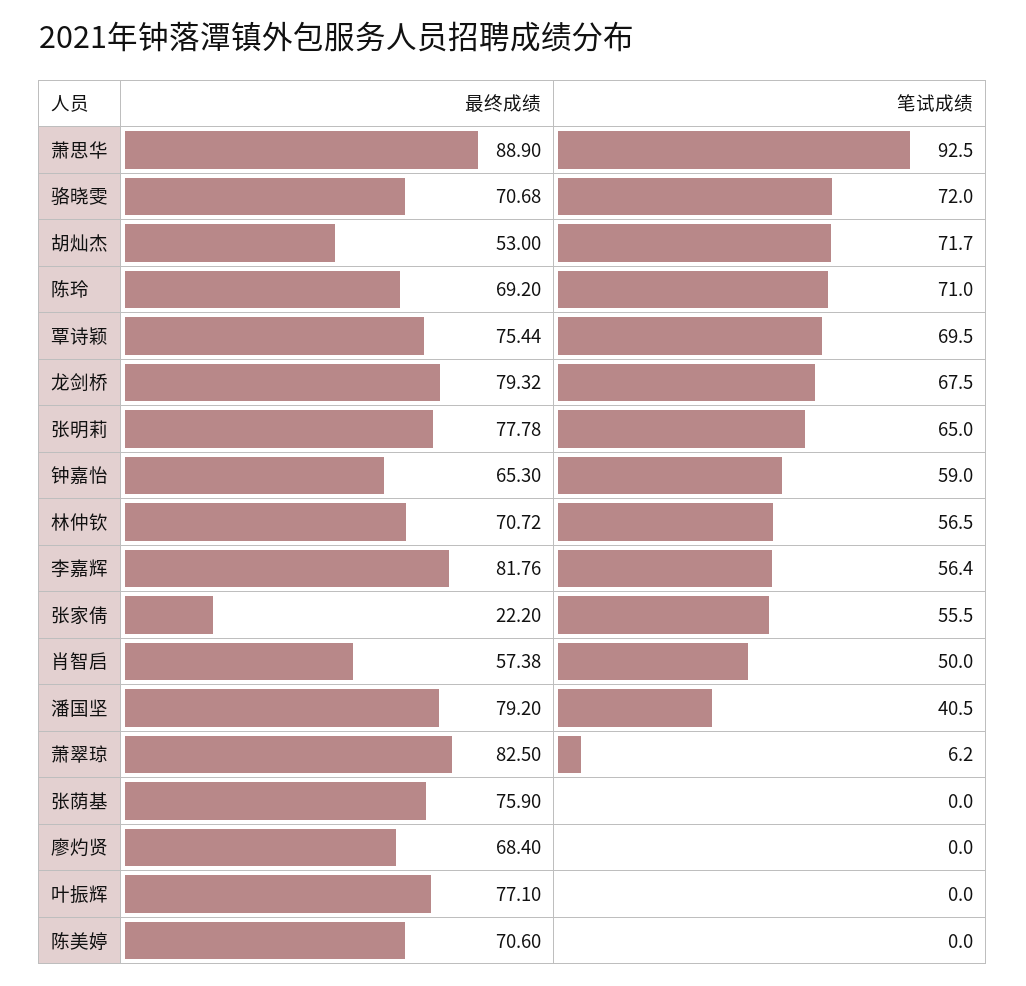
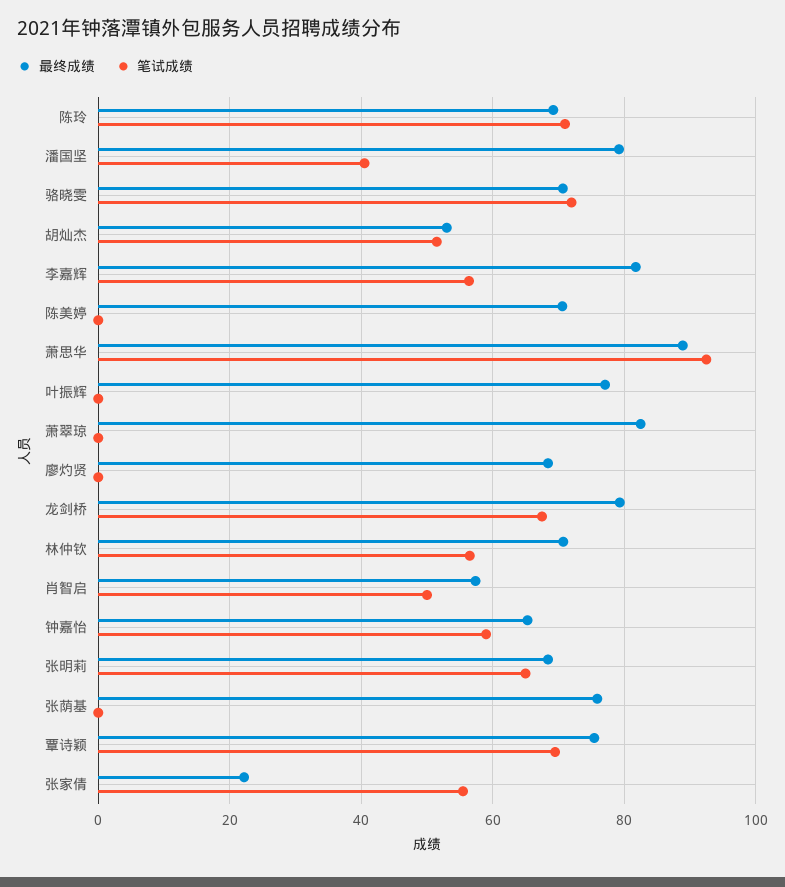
笔试成绩, 胡灿杰: 71.7 -> 52
最终成绩, 张明莉: 77.78 -> 68
笔试成绩, 萧翠琼: 6.2 -> 0

